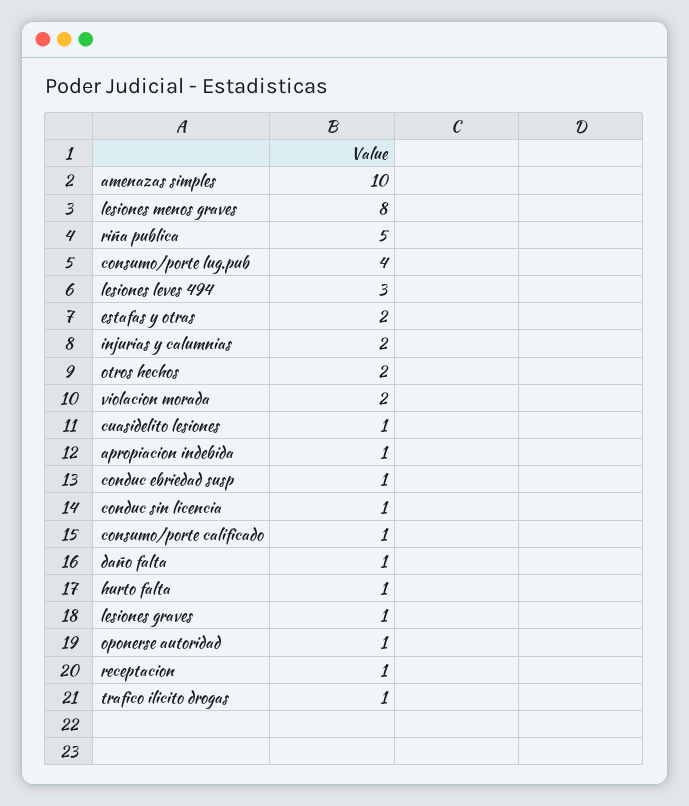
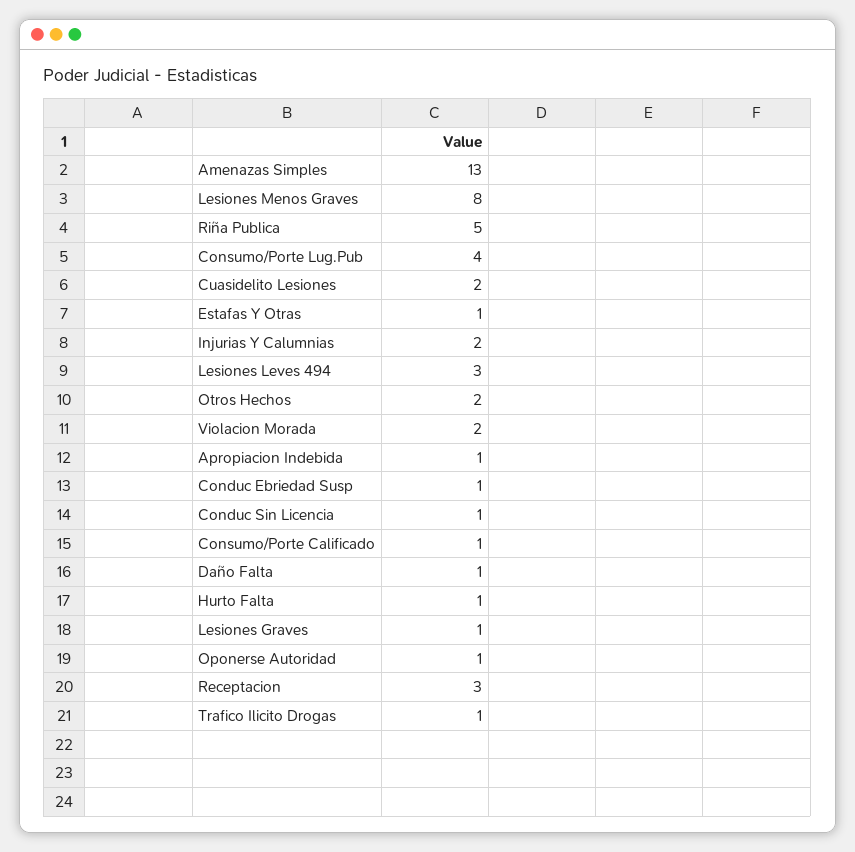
amenazas simples: 10 -> 13
estafas y otras: 2 -> 1
cuasidelito lesiones: 1 -> 2
receptacion: 1 -> 3

